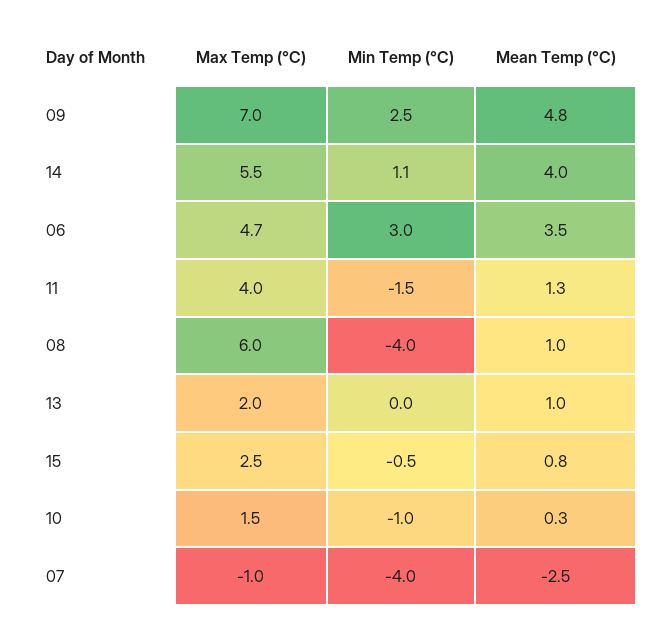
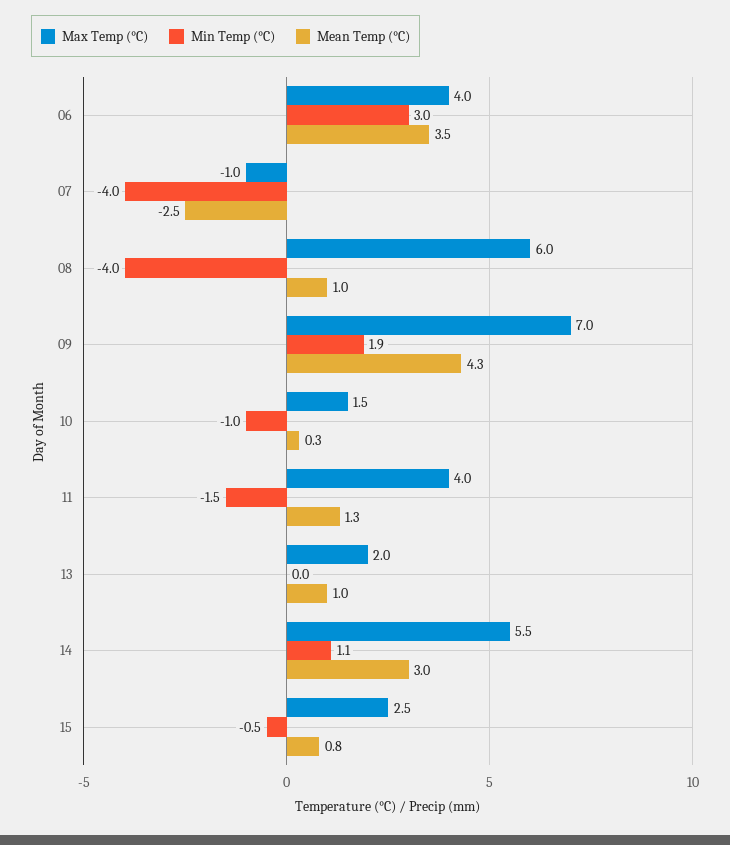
Min Temp (°C), 09: 2.5 -> 1.9
Mean Temp (°C), 09: 4.8 -> 4.3
Mean Temp (°C), 14: 4 -> 3
Max Temp (°C), 06: 4.7 -> 4

